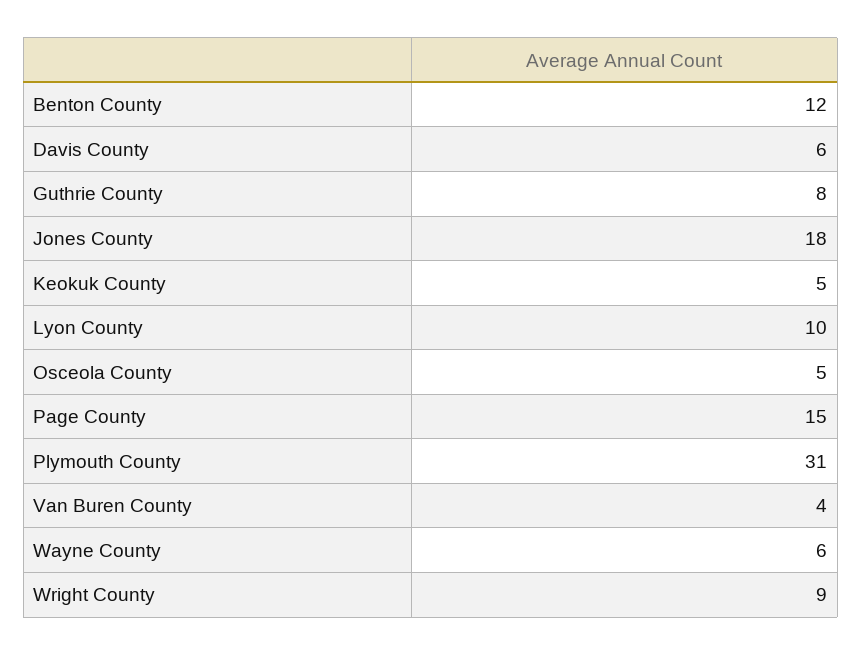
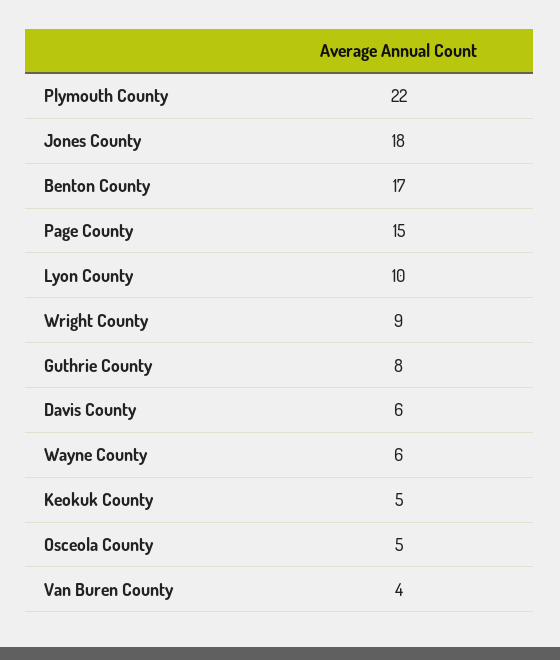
Benton County: 12 -> 17
Plymouth County: 31 -> 22

